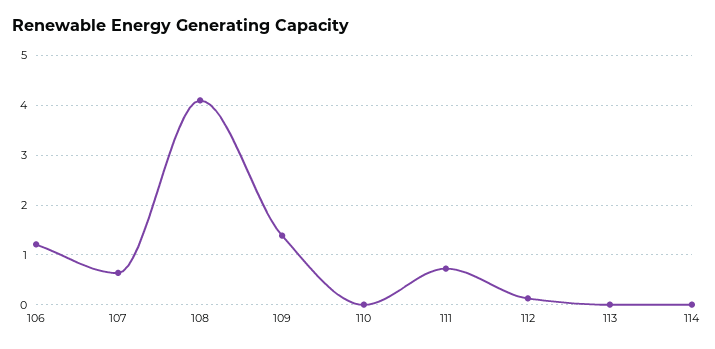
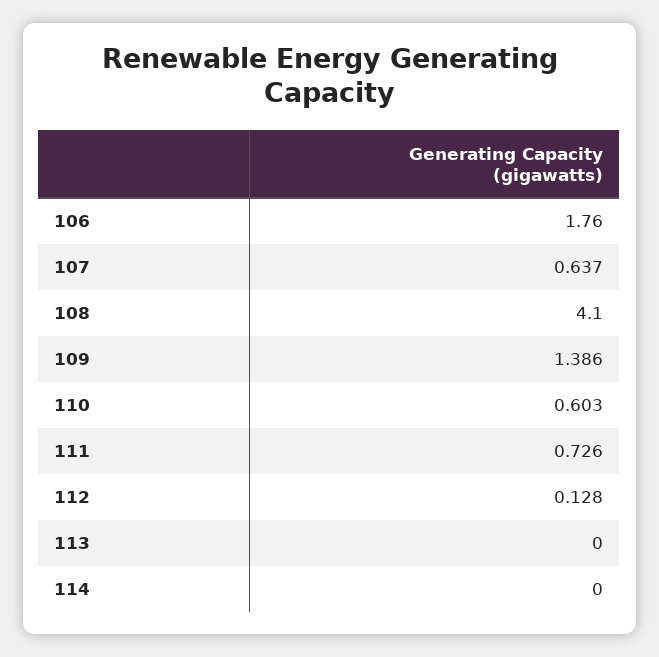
106: 1.2 -> 1.76
110: 0 -> 0.603

